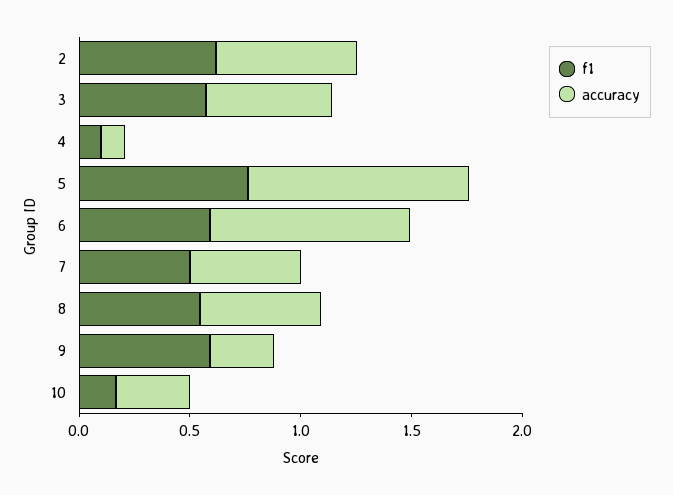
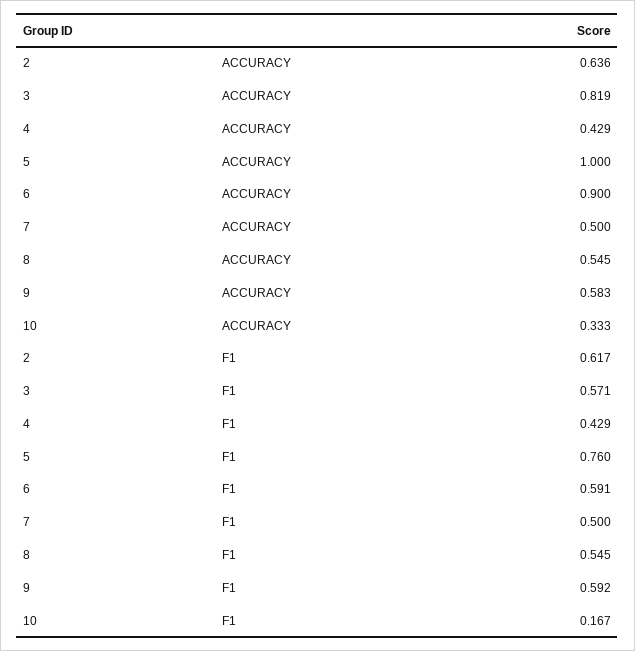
accuracy, 3: 0.6 -> 0.819
f1, 4: 0.1 -> 0.429
accuracy, 4: 0.1 -> 0.429
accuracy, 9: 0.3 -> 0.583

